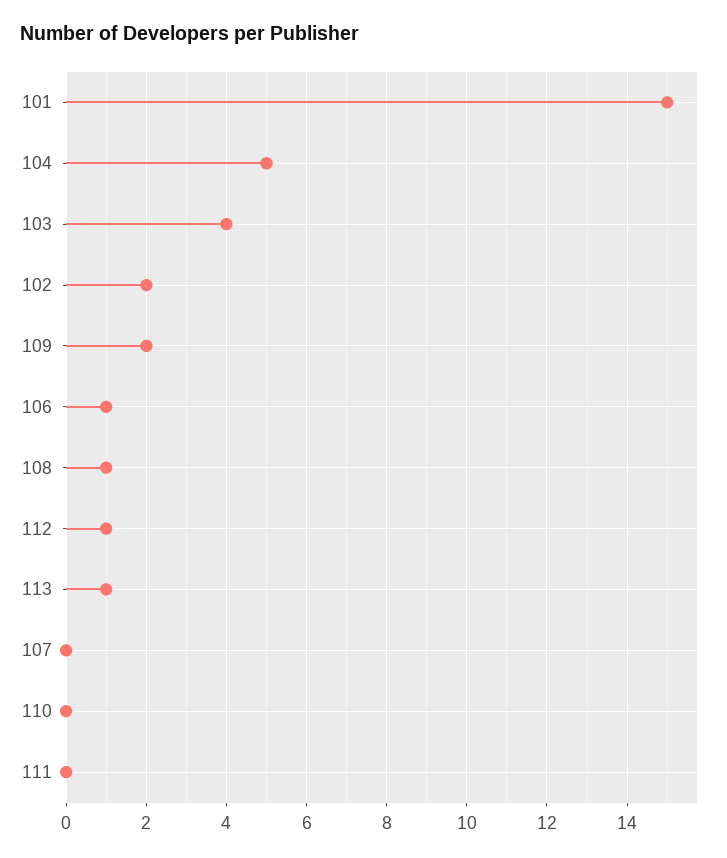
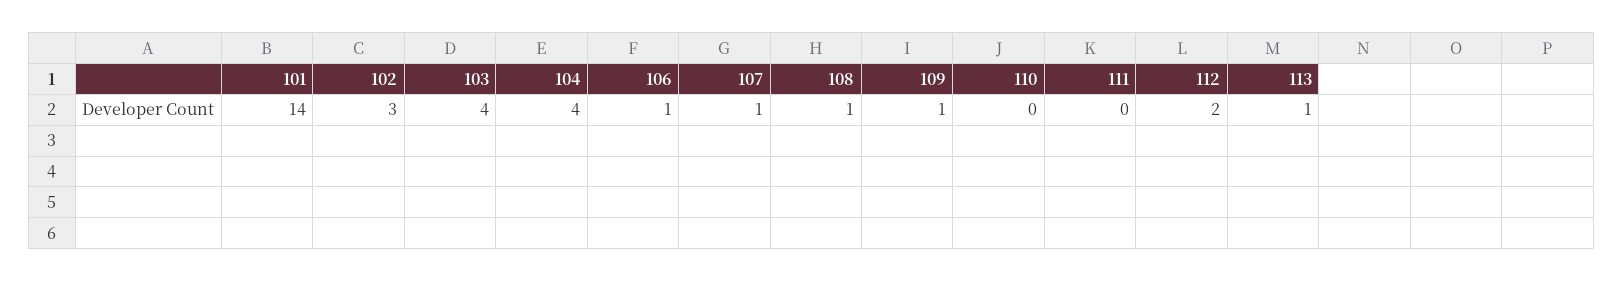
101: 15 -> 14
104: 5 -> 4
102: 2 -> 3
109: 2 -> 1
112: 1 -> 2
107: 0 -> 1

